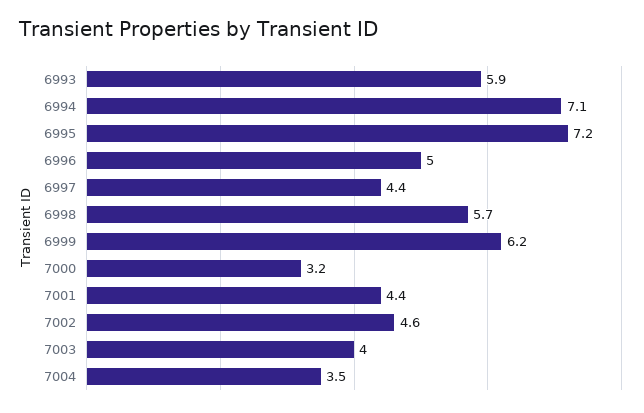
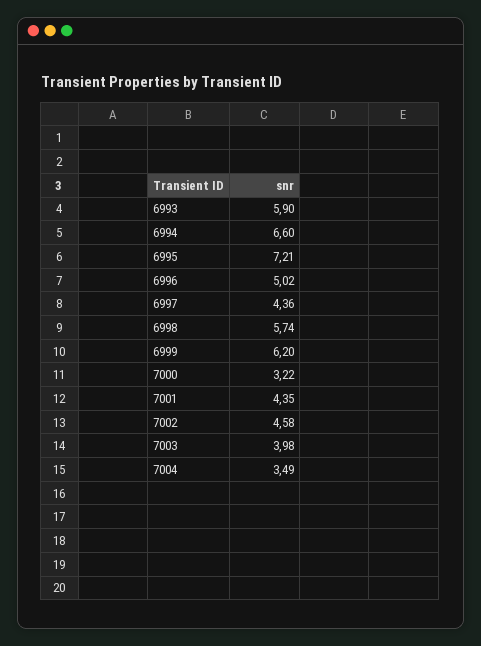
6994: 7.1 -> 6.6

